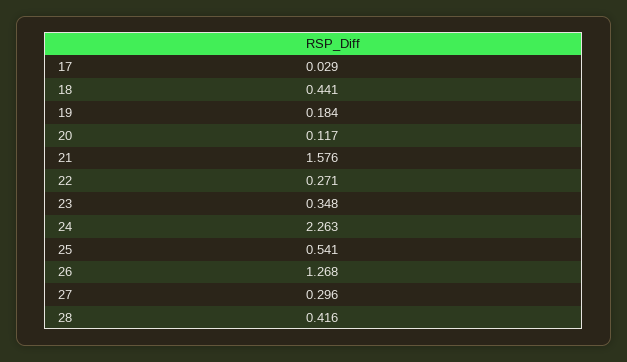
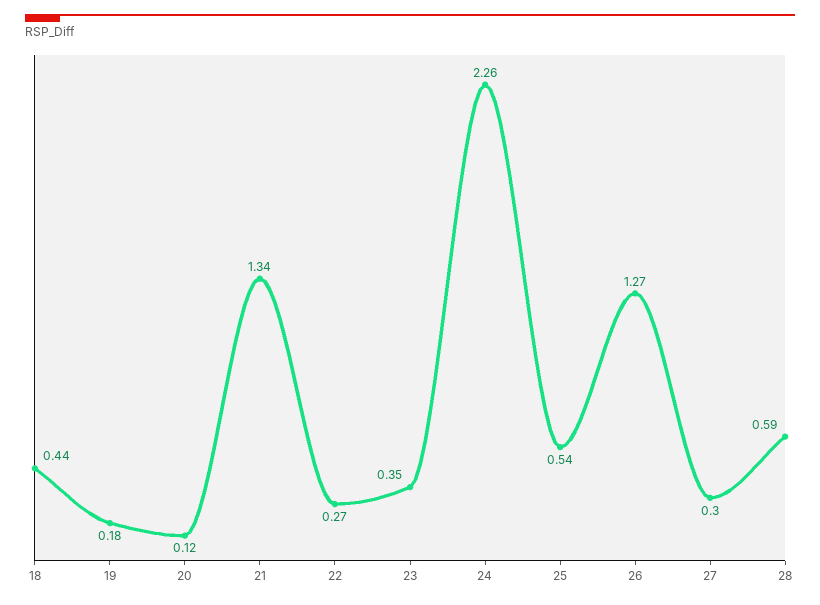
17: 0.029 -> none
21: 1.576 -> 1.34
28: 0.416 -> 0.59

